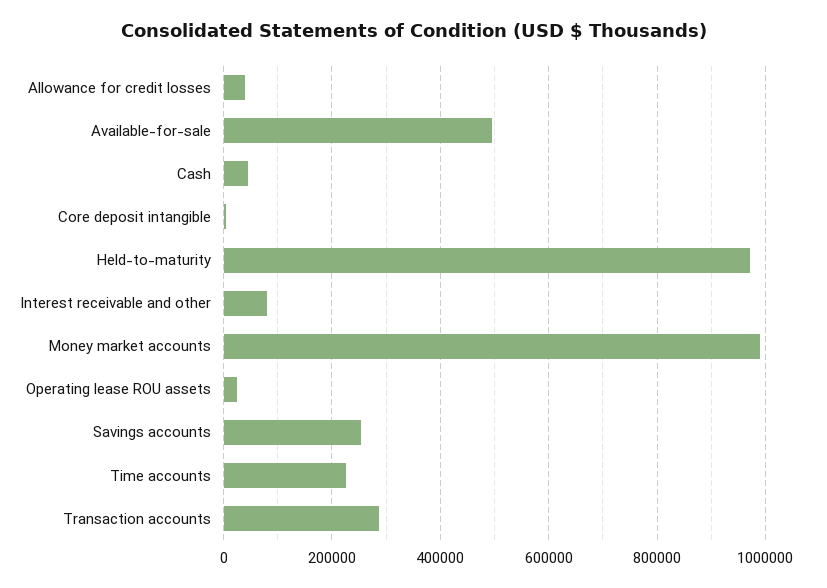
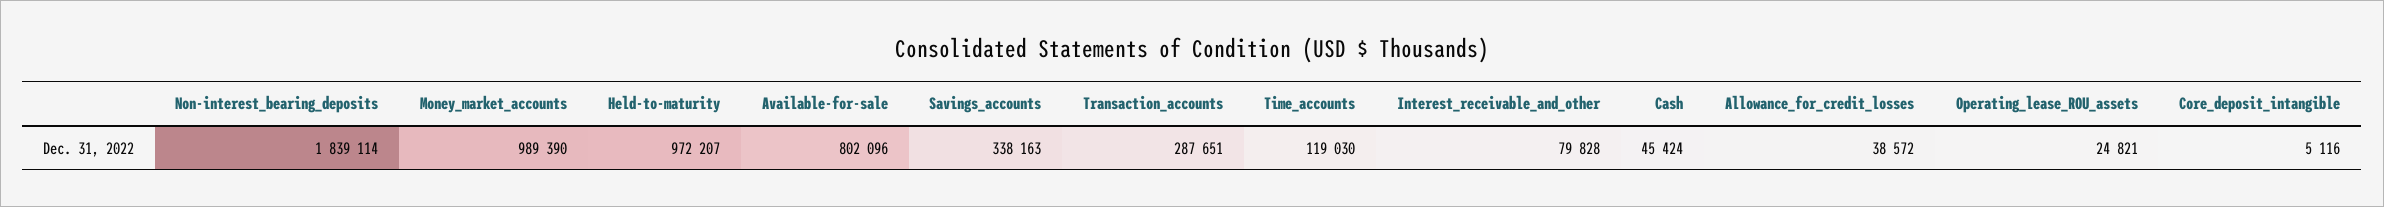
Available-for-sale: 500000 -> 802096
Savings accounts: 260000 -> 338163
Time accounts: 220000 -> 119030
Non-interest_bearing_deposits: none -> 1839114

